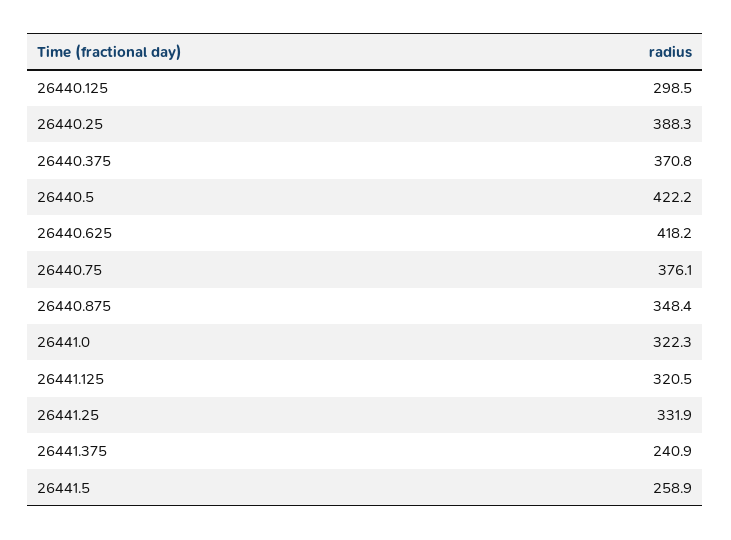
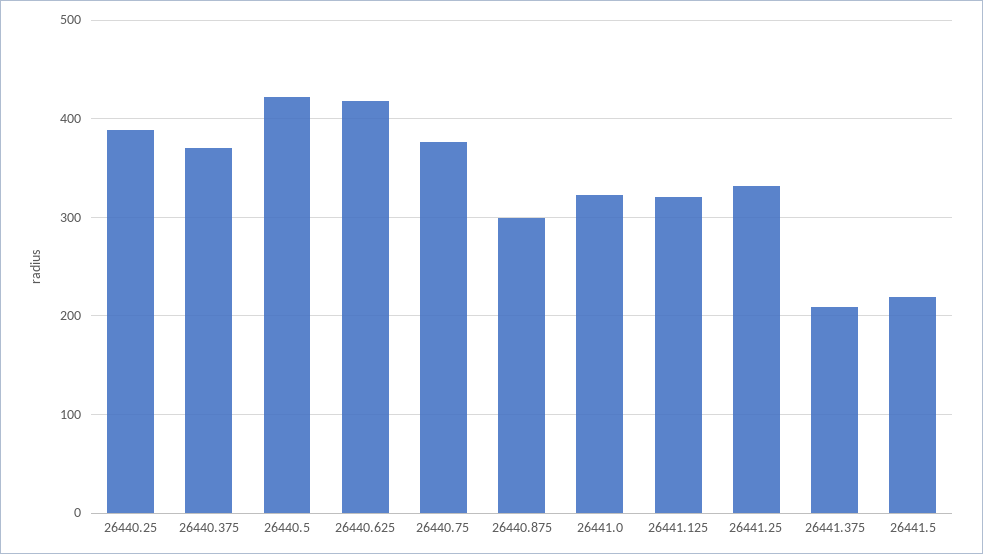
26440.125: 298.5 -> none
26440.875: 348.4 -> 300
26441.375: 240.9 -> 210
26441.5: 258.9 -> 220

